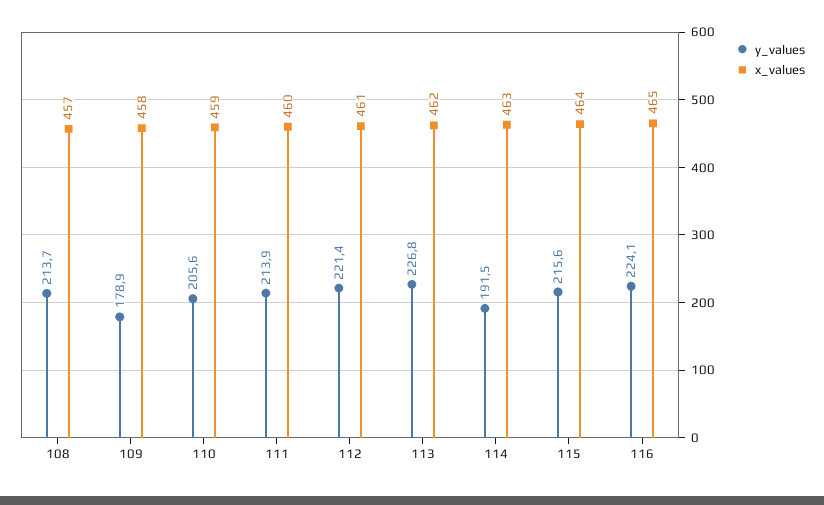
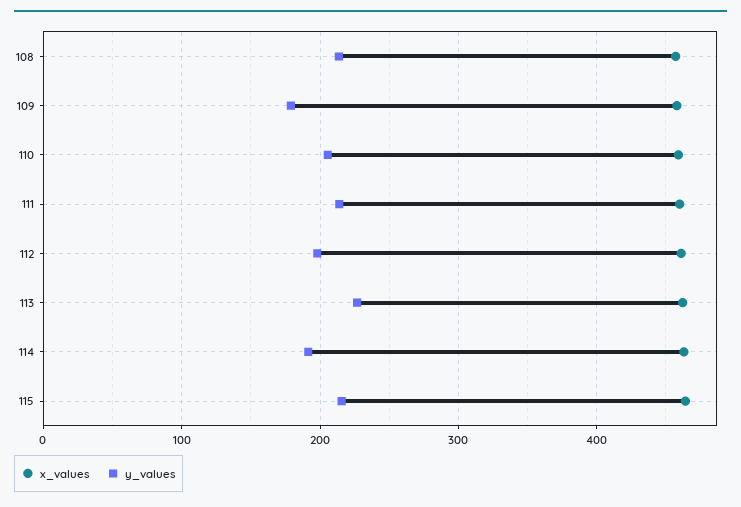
y_values, 112: 221.4 -> 200
y_values, 116: 224.1 -> none
x_values, 116: 465 -> none

